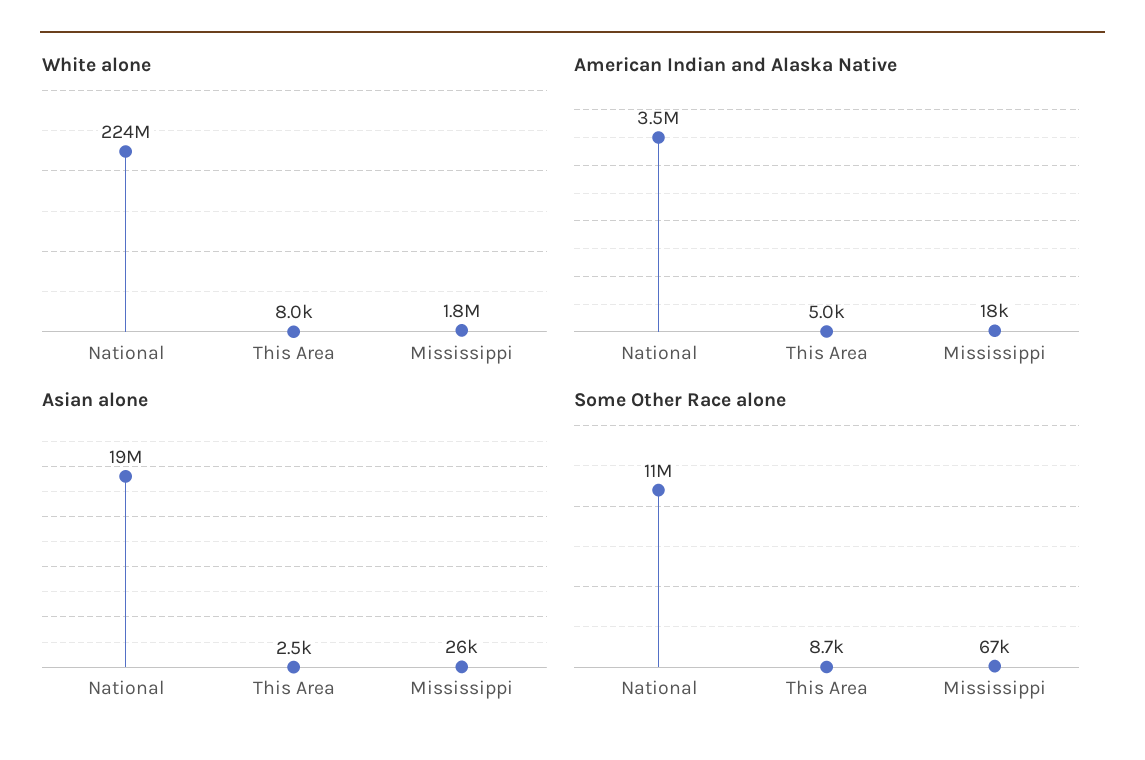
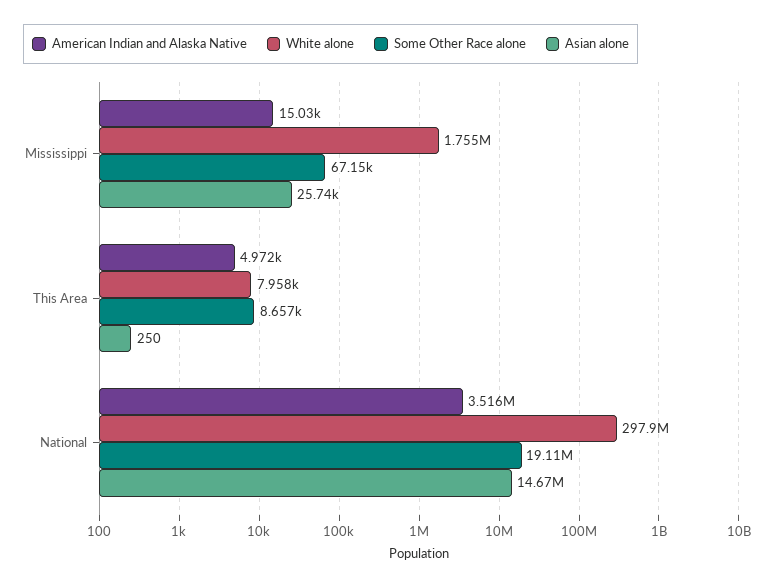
White alone, National: 224000000 -> 297900000
American Indian and Alaska Native, Mississippi: 18000 -> 15030
Asian alone, National: 19000000 -> 14670000
Asian alone, This Area: 2500 -> 250
Some Other Race alone, National: 11000000 -> 19110000

